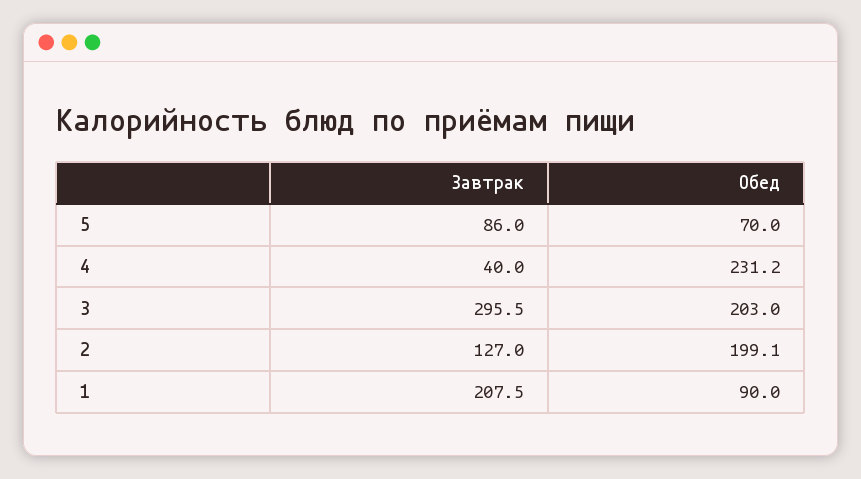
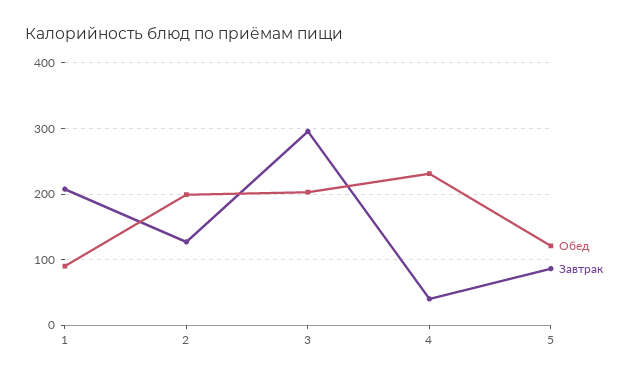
Обед, 5: 70 -> 120

